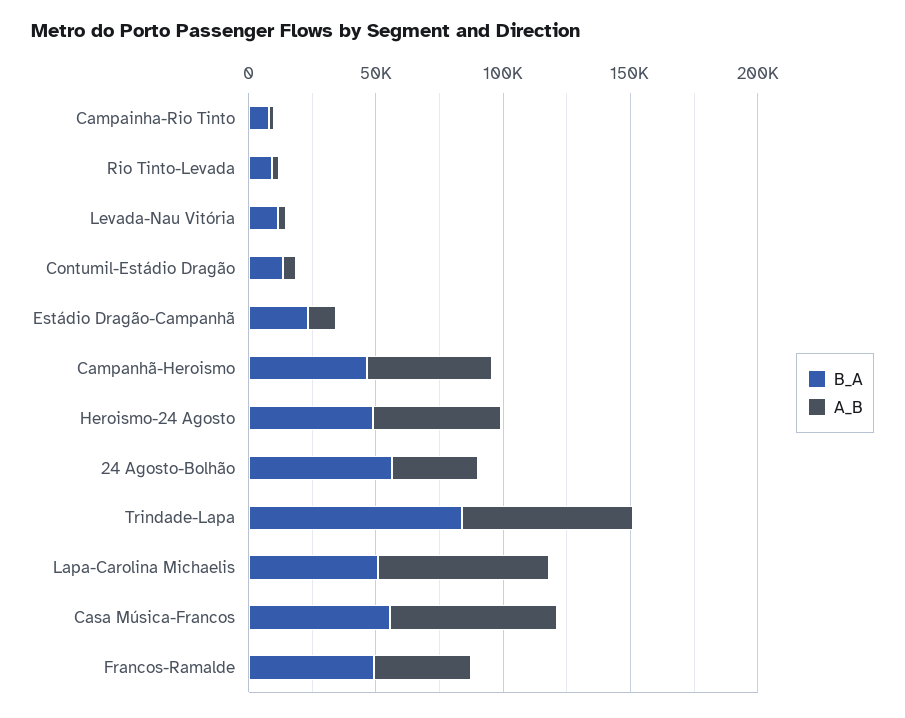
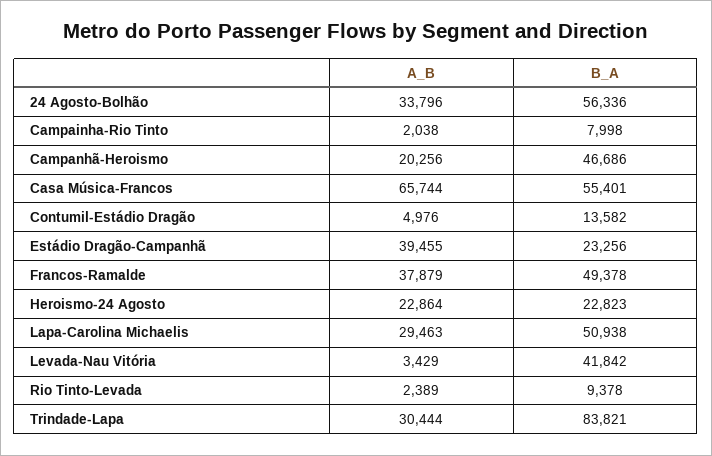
B_A, Levada-Nau Vitória: 10000 -> 41842
A_B, Estádio Dragão-Campanhã: 10000 -> 39455
A_B, Campanhã-Heroismo: 50000 -> 20256
B_A, Heroismo-24 Agosto: 50000 -> 22823
A_B, Heroismo-24 Agosto: 50000 -> 22864
A_B, Trindade-Lapa: 70000 -> 30444
A_B, Lapa-Carolina Michaelis: 70000 -> 29463

